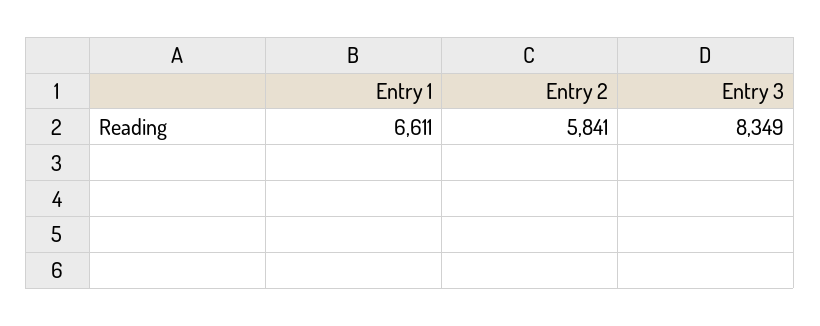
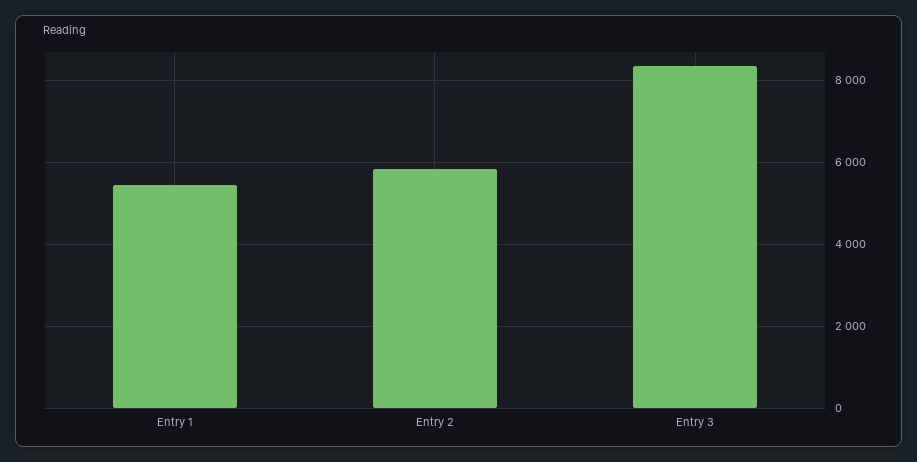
Entry 1: 6611 -> 5400

